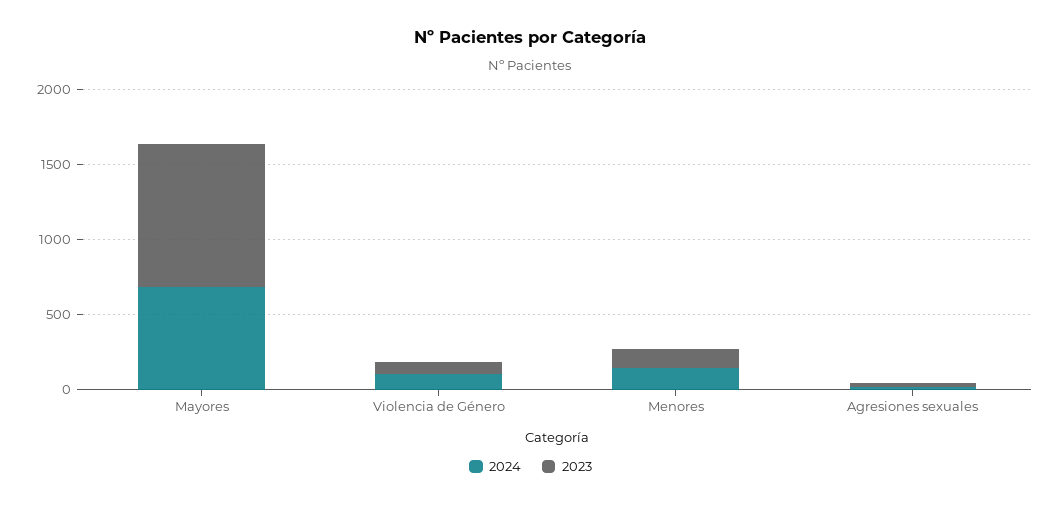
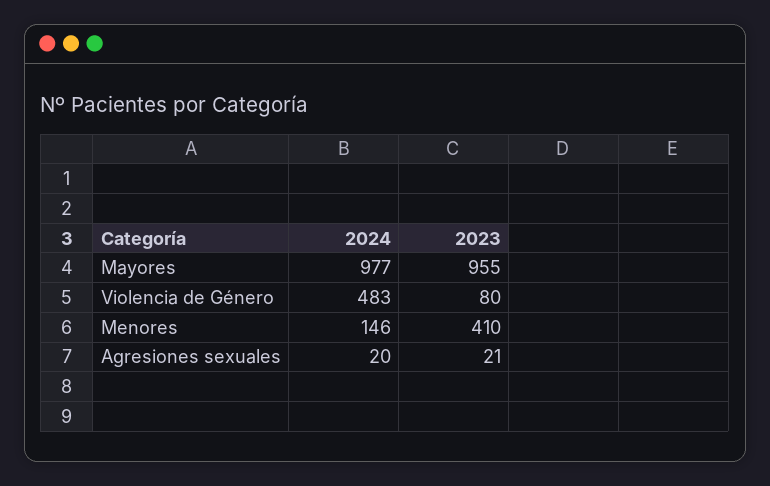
2024, Mayores: 700 -> 977
2024, Violencia de Género: 100 -> 483
2023, Menores: 100 -> 410

